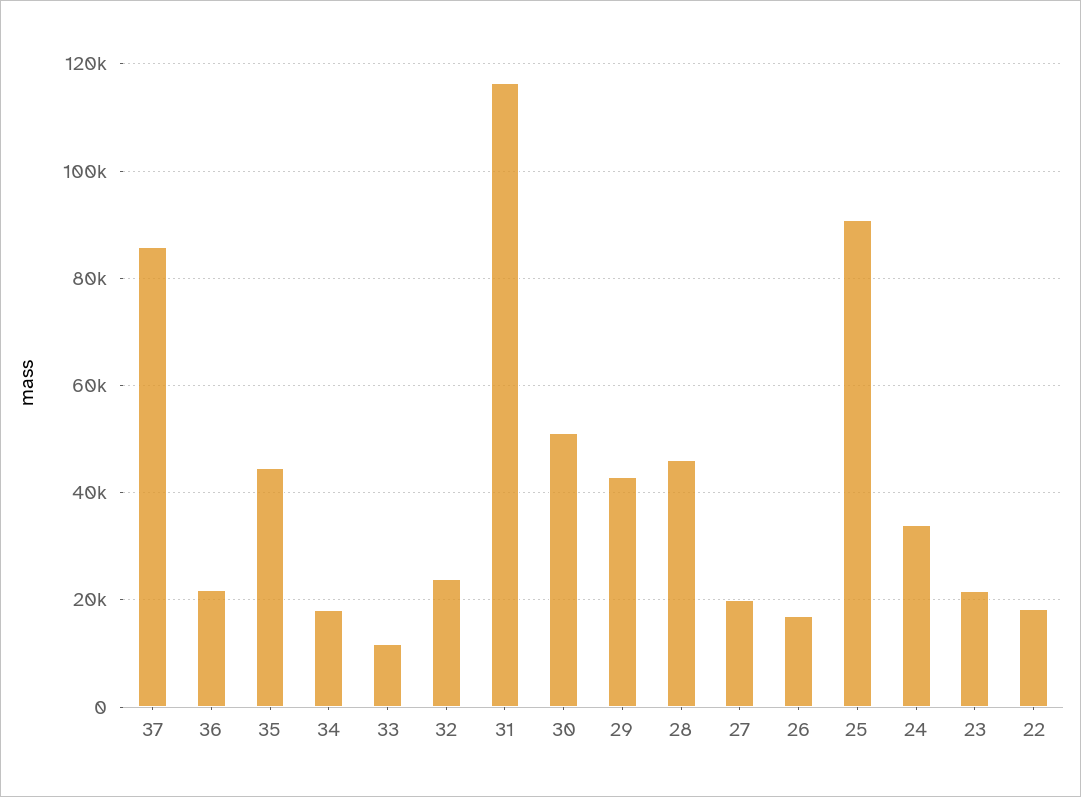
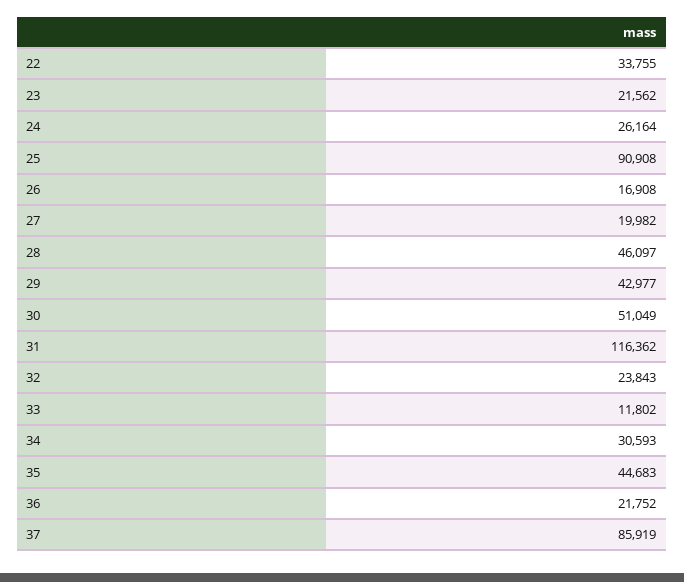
34: 18000 -> 30593
24: 34000 -> 26164
22: 18000 -> 33755

